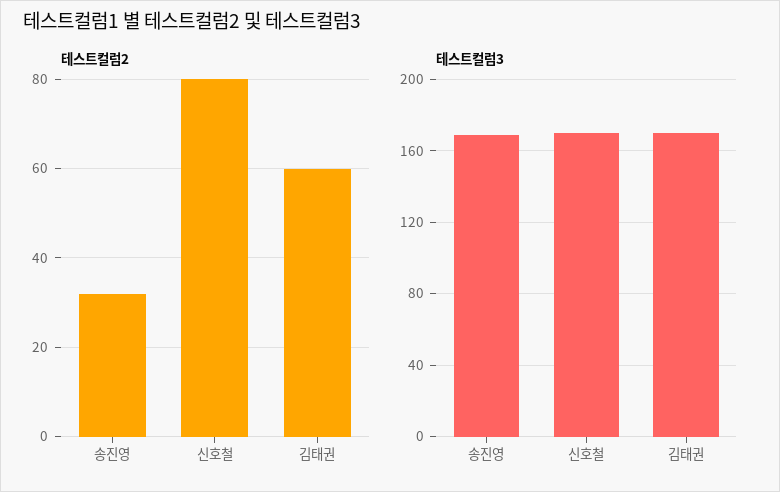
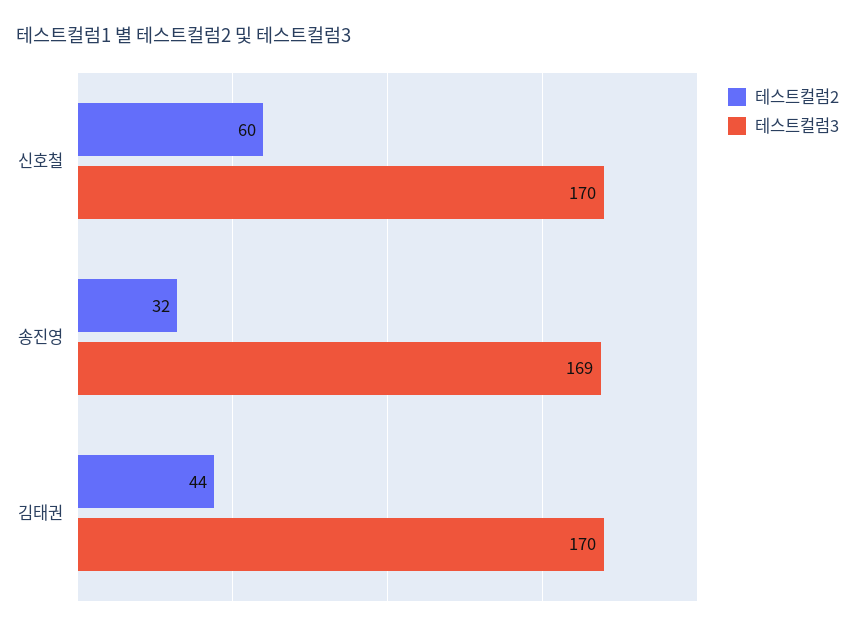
테스트컬럼2, 신호철: 80 -> 60
테스트컬럼2, 김태권: 60 -> 44

